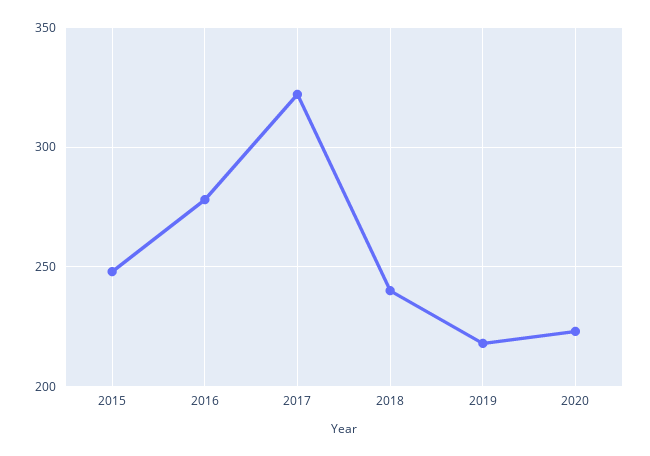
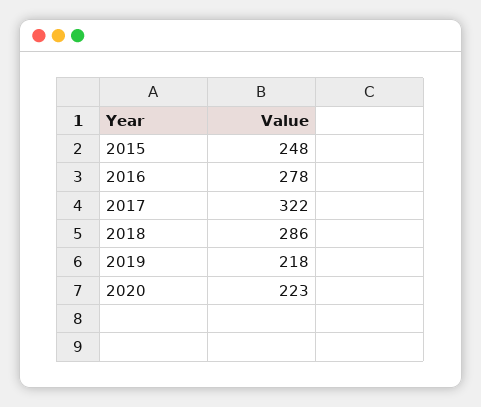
2018: 240 -> 286

